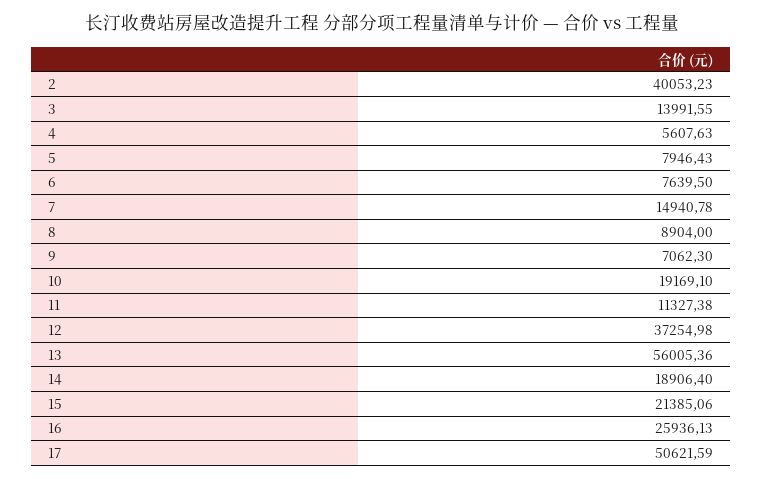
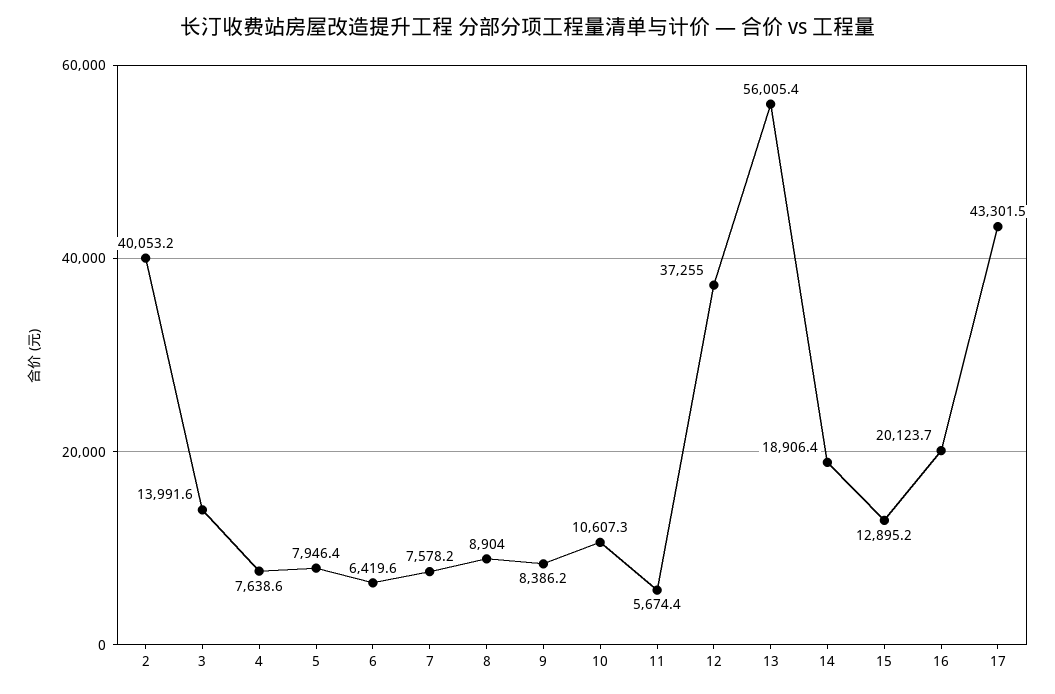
4: 5607.63 -> 7638.6
6: 7639.5 -> 6419.6
7: 14940.78 -> 7578.2
9: 7062.3 -> 8386.2
10: 19169.1 -> 10607.3
11: 11327.38 -> 5674.4
15: 21385.06 -> 12895.2
16: 25936.13 -> 20123.7
17: 50621.59 -> 43301.5

